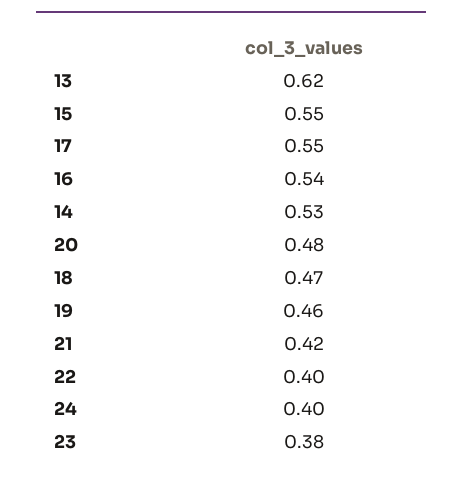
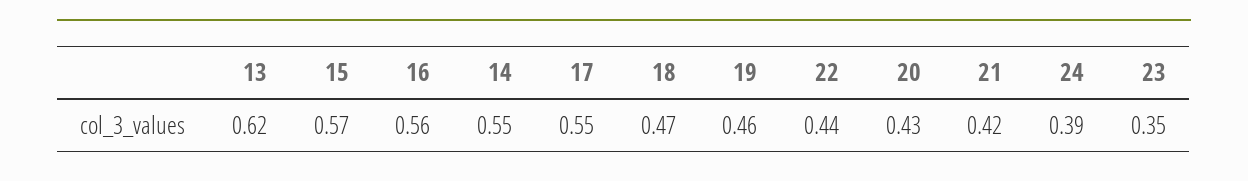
15: 0.55 -> 0.57
16: 0.54 -> 0.56
14: 0.53 -> 0.55
20: 0.48 -> 0.43
22: 0.4 -> 0.44
24: 0.4 -> 0.39
23: 0.38 -> 0.35

